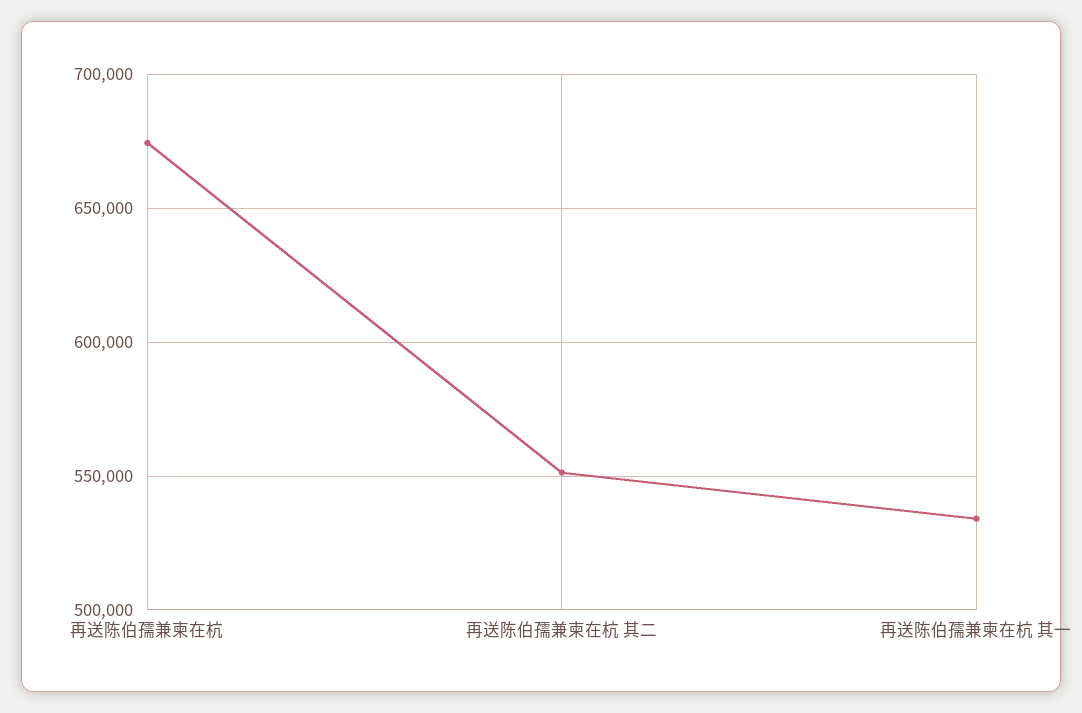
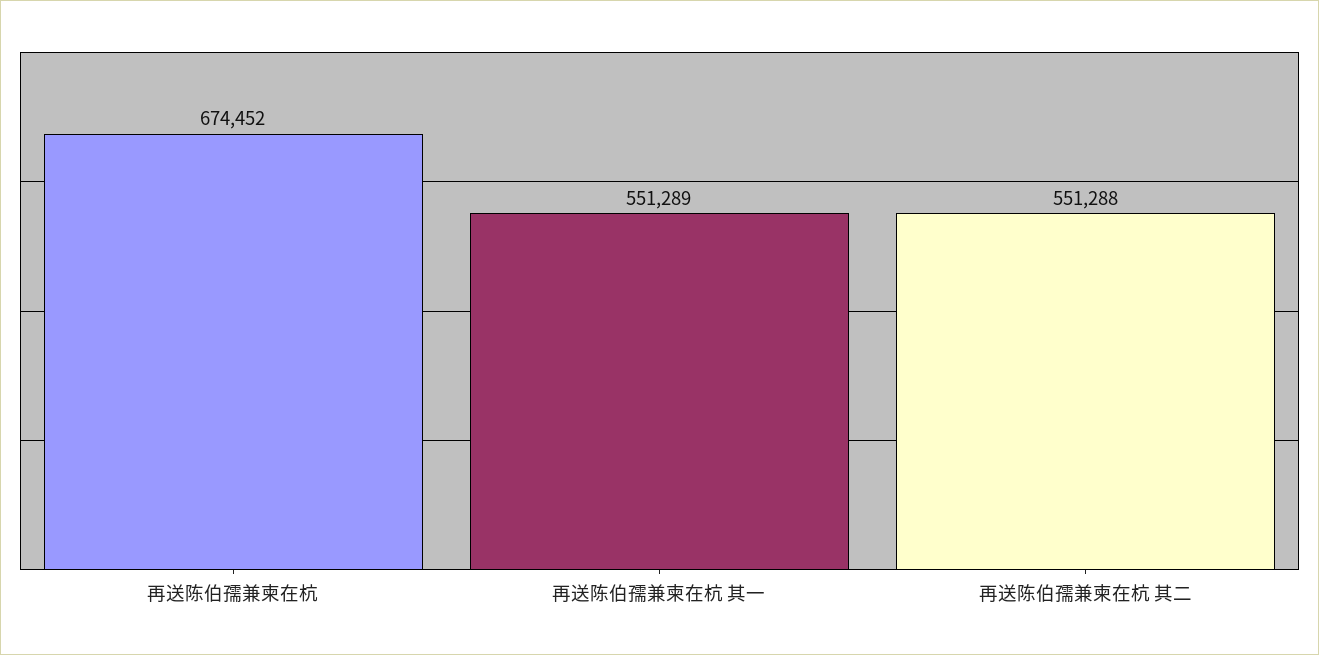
再送陈伯孺兼柬在杭 其一: 535000 -> 551289

